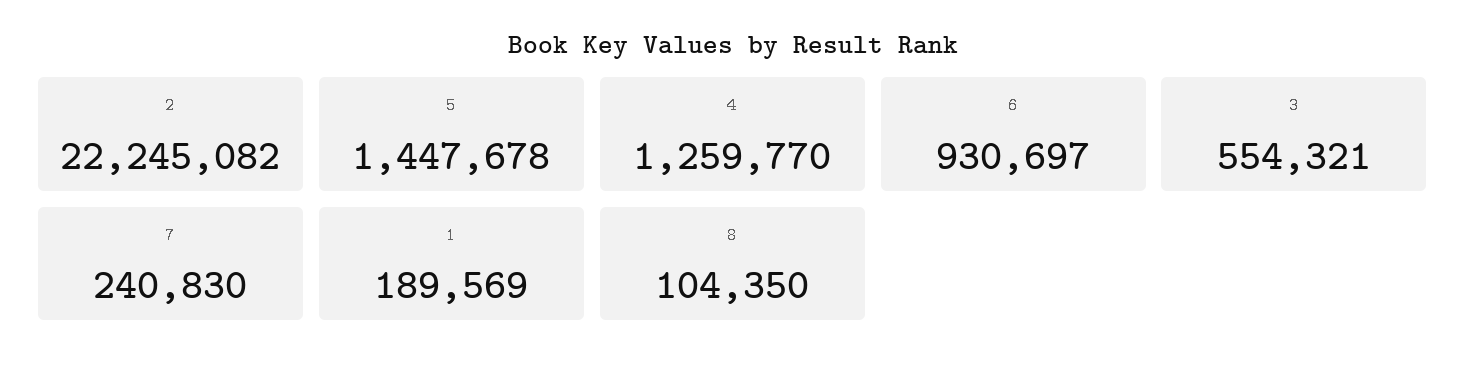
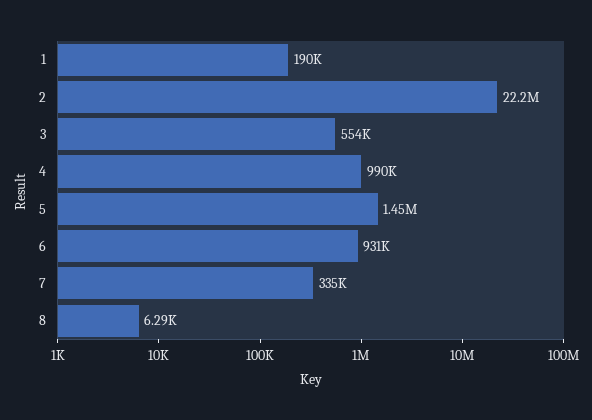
4: 1259770 -> 990000
7: 240830 -> 335000
8: 104350 -> 6290

